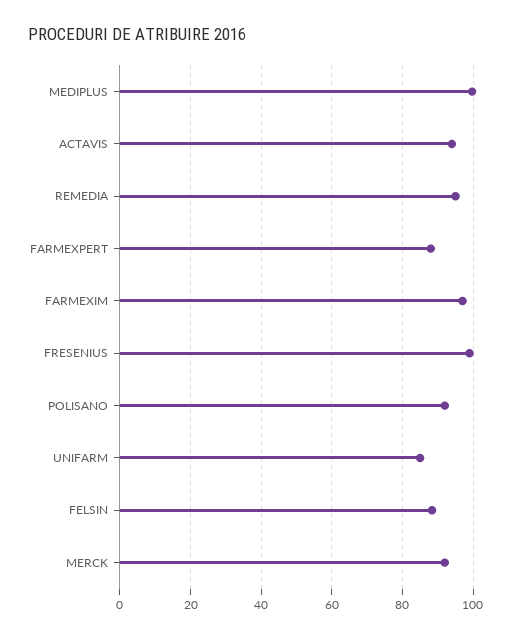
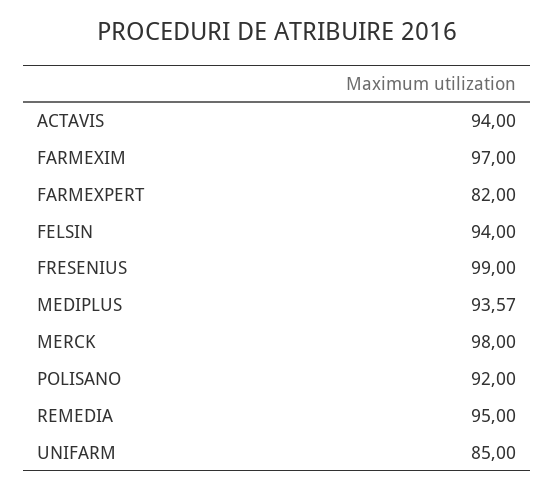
MEDIPLUS: 100 -> 93.57
FARMEXPERT: 88 -> 82
FELSIN: 88 -> 94
MERCK: 92 -> 98

